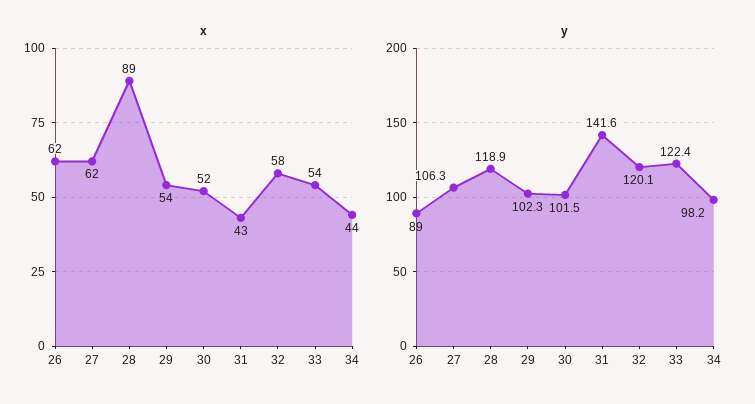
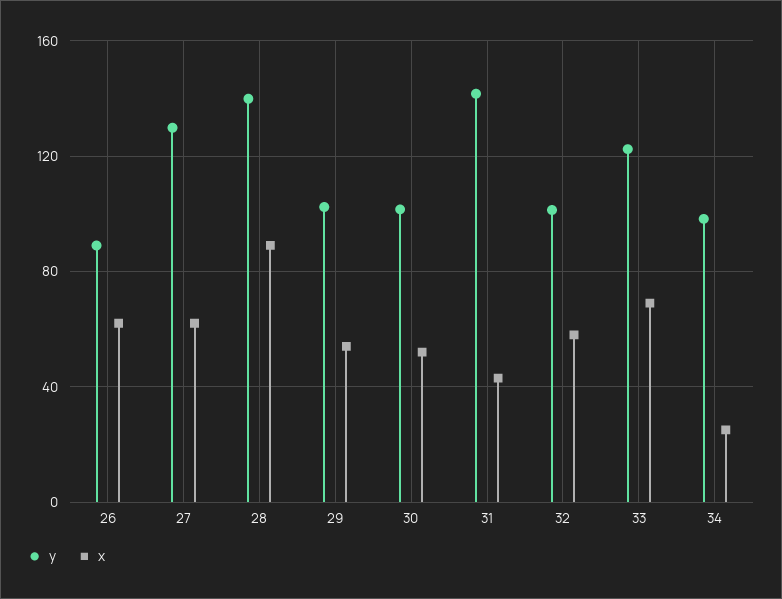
x, 33: 54 -> 70
x, 34: 44 -> 25
y, 27: 106.3 -> 130
y, 28: 118.9 -> 140
y, 32: 120.1 -> 100

